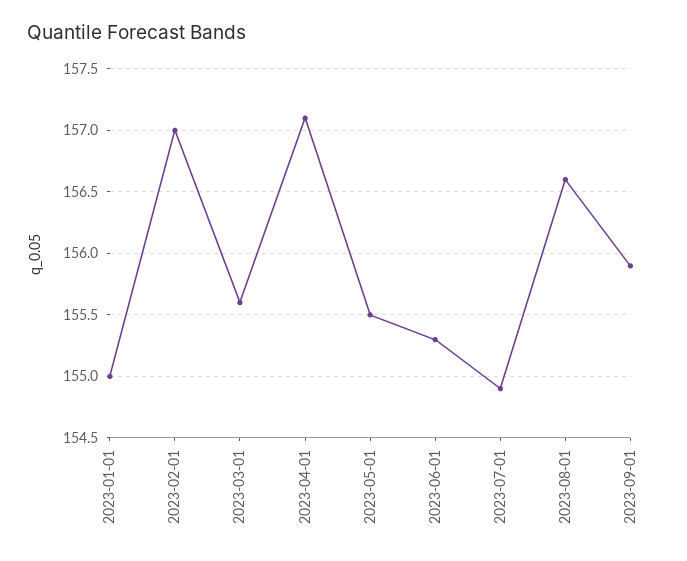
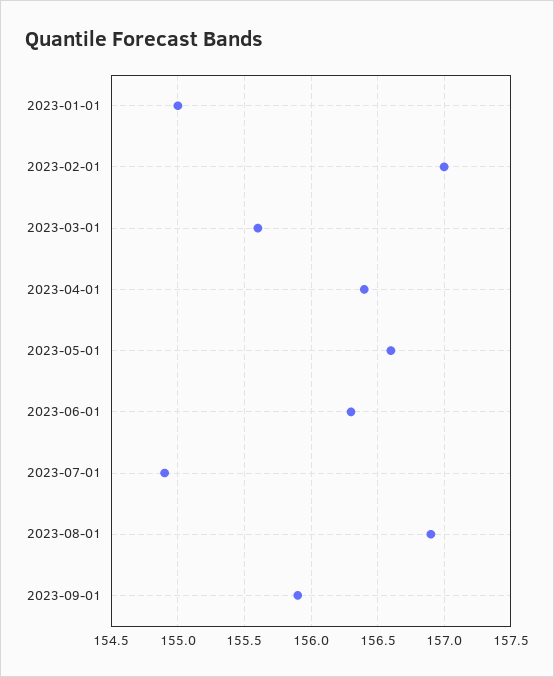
2023-04-01: 157.1 -> 156.4
2023-05-01: 155.5 -> 156.6
2023-06-01: 155.3 -> 156.3
2023-08-01: 156.6 -> 156.9

